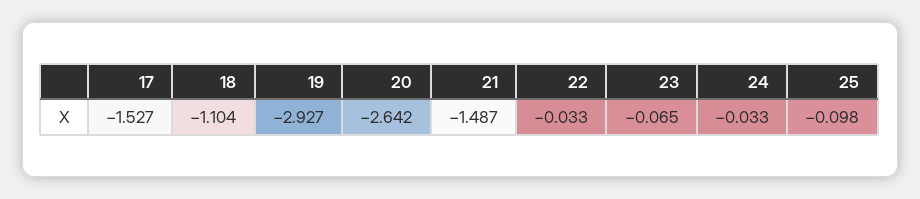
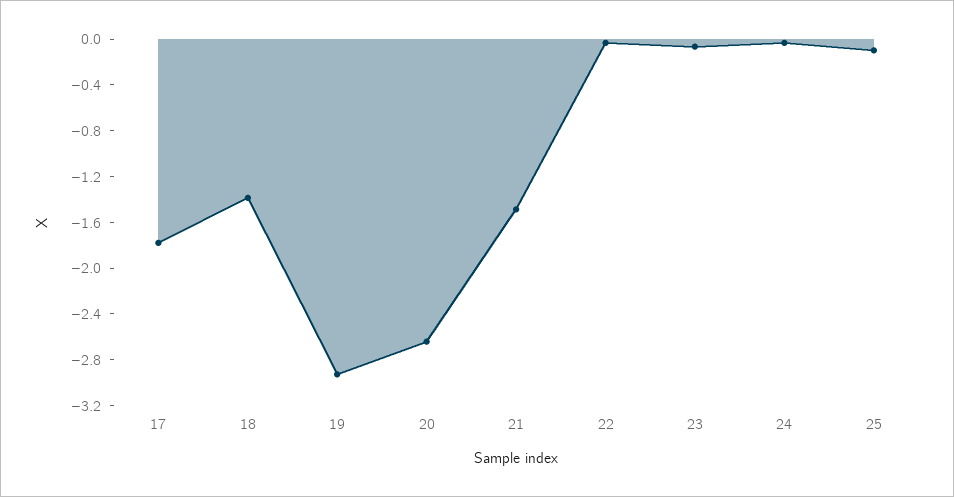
17: -1.527 -> -1.8
18: -1.104 -> -1.4

